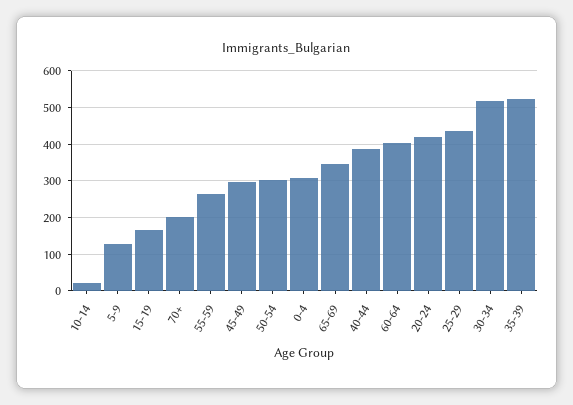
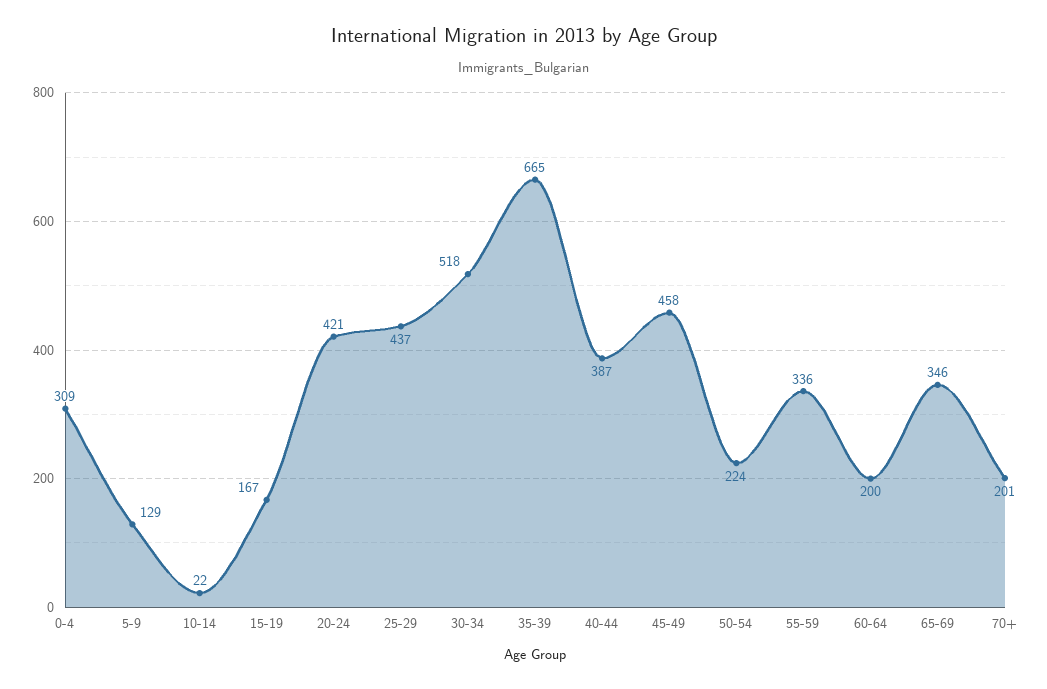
55-59: 260 -> 336
45-49: 300 -> 458
50-54: 300 -> 224
60-64: 400 -> 200
35-39: 520 -> 665

